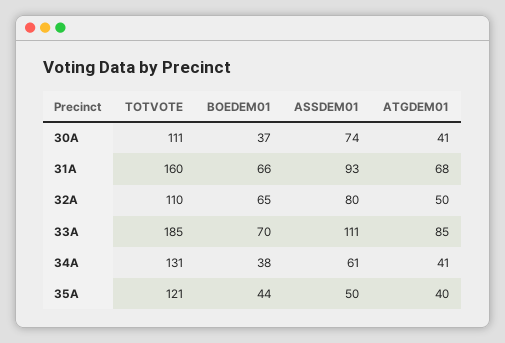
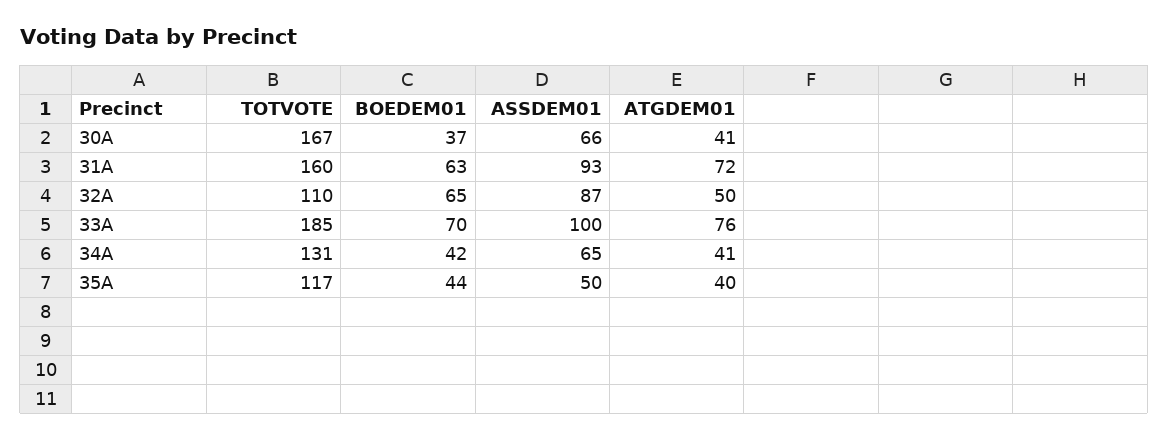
TOTVOTE, 30A: 111 -> 167
ASSDEM01, 30A: 74 -> 66
BOEDEM01, 31A: 66 -> 63
ATGDEM01, 31A: 68 -> 72
ASSDEM01, 32A: 80 -> 87
ASSDEM01, 33A: 111 -> 100
ATGDEM01, 33A: 85 -> 76
BOEDEM01, 34A: 38 -> 42
ASSDEM01, 34A: 61 -> 65
TOTVOTE, 35A: 121 -> 117

